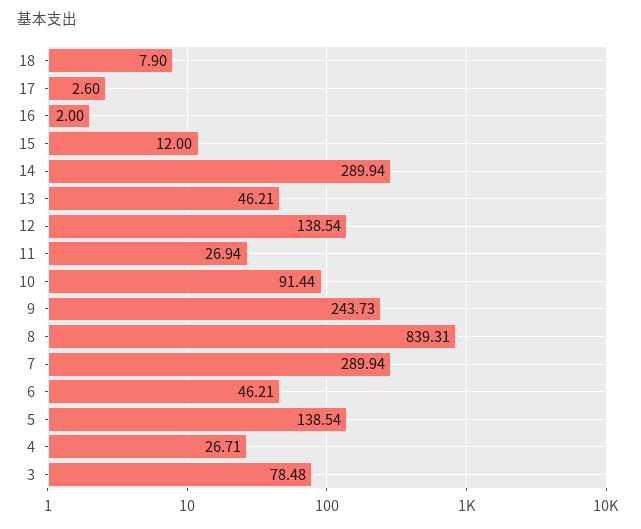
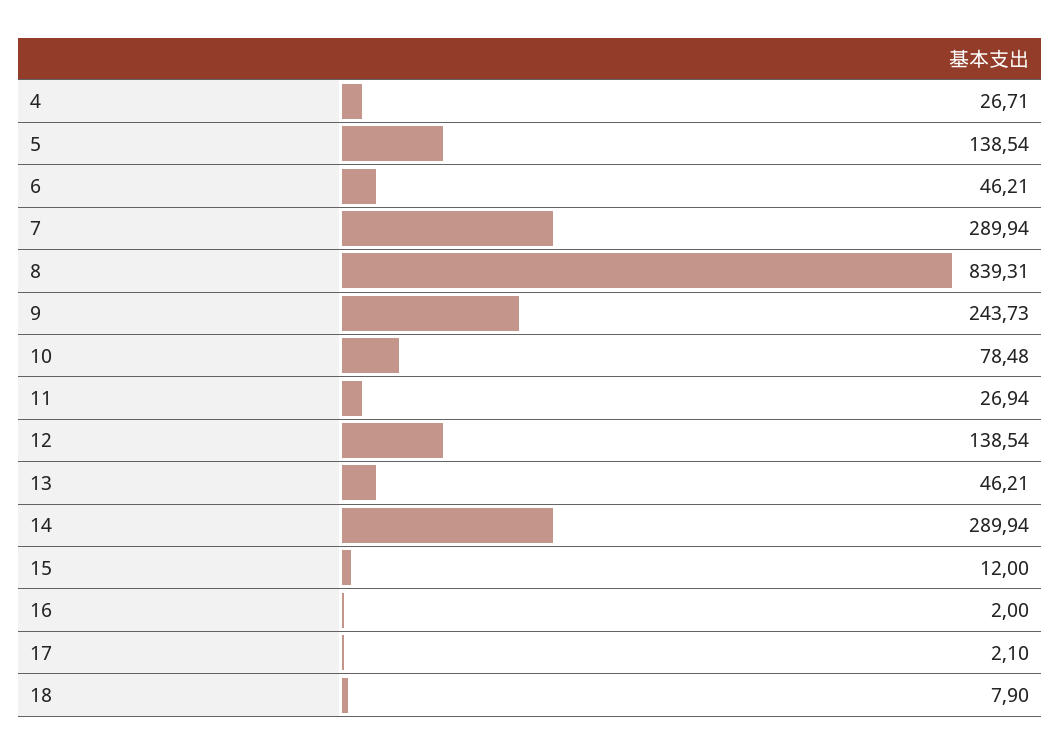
17: 2.6 -> 2.1
10: 91.44 -> 78.48
3: 78.48 -> none

